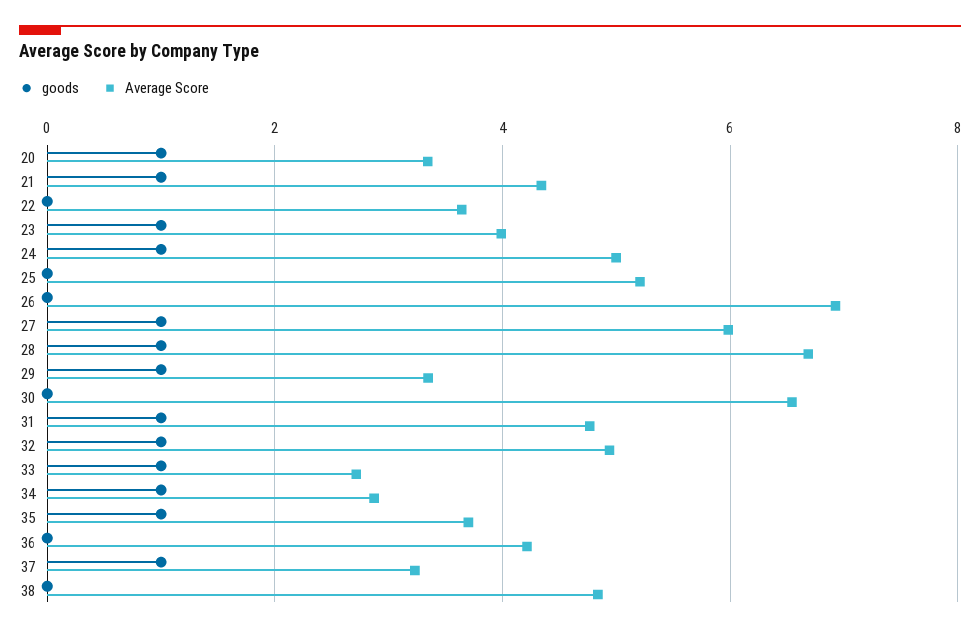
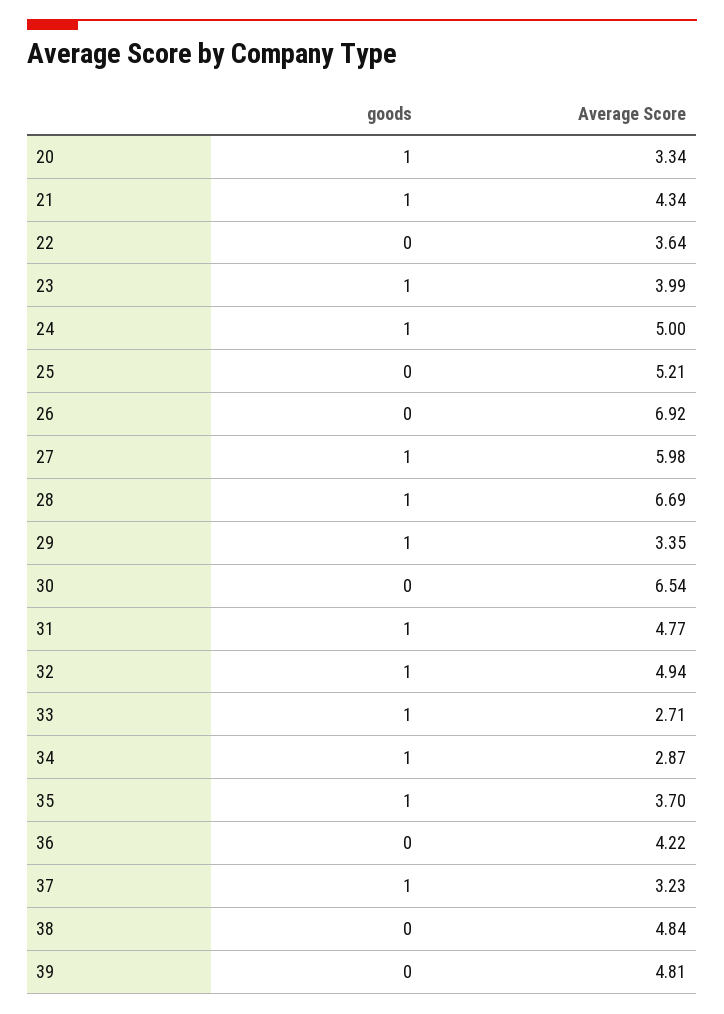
goods, 39: none -> 0
Average Score, 39: none -> 4.81

